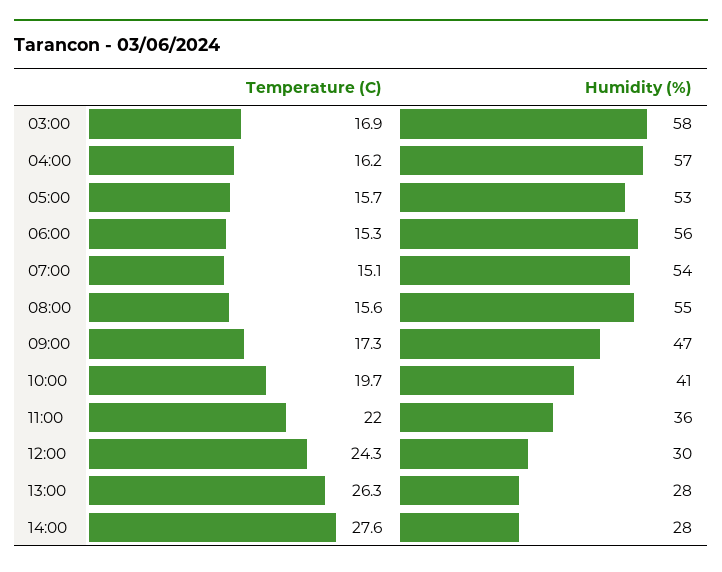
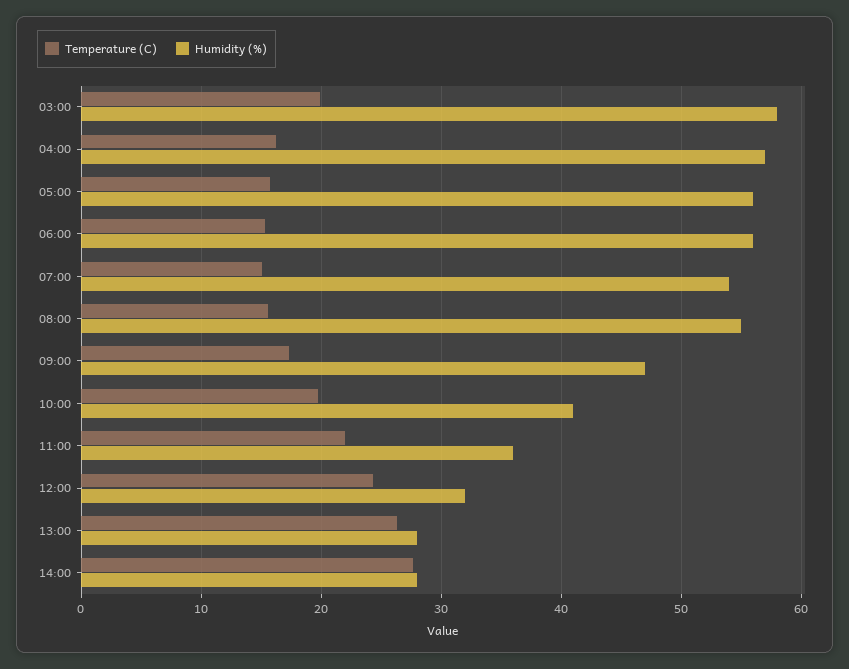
Temperature (C), 03:00: 16.9 -> 20
Humidity (%), 05:00: 53 -> 56
Humidity (%), 12:00: 30 -> 32

